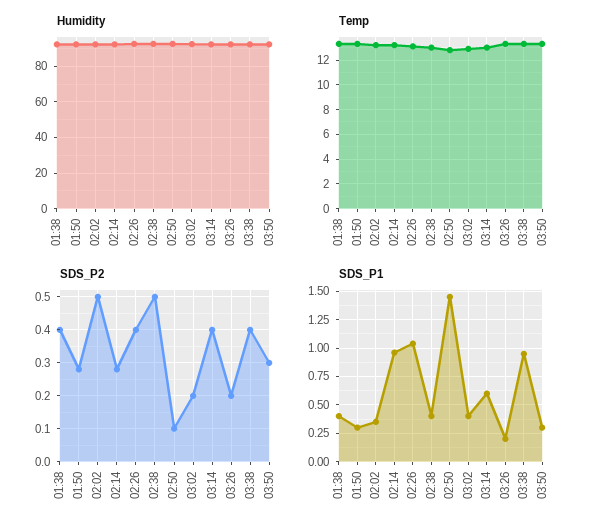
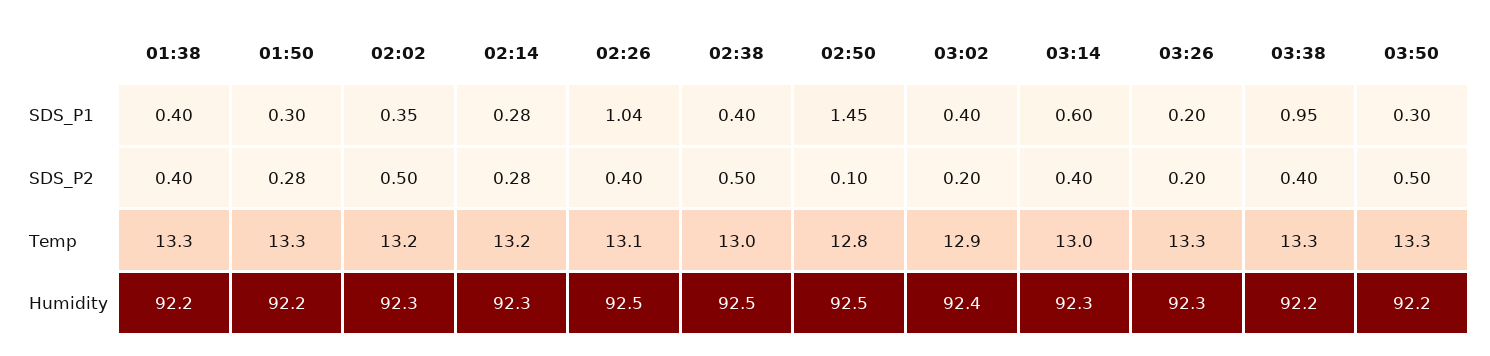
SDS_P2, 03:50: 0.3 -> 0.5
SDS_P1, 02:14: 1 -> 0.28

